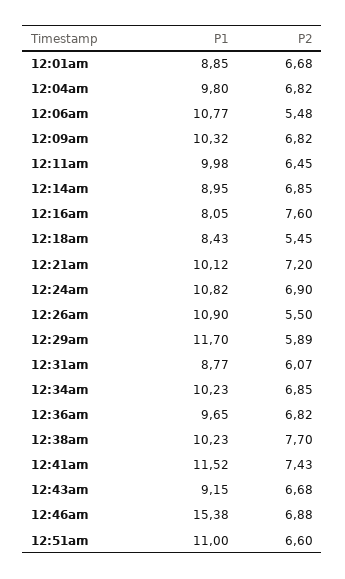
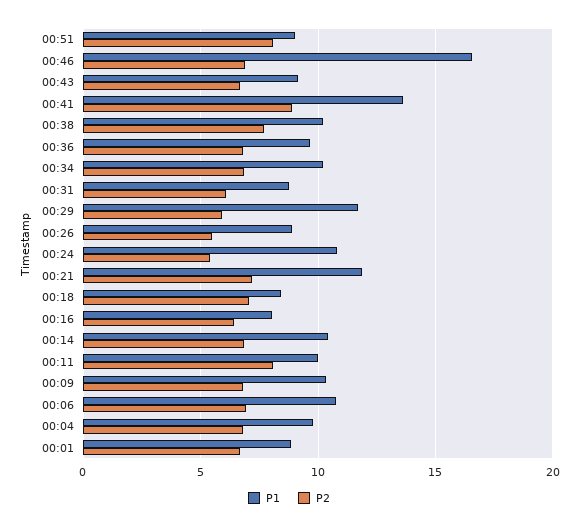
P2, 12:06am: 5.48 -> 7
P2, 12:11am: 6.45 -> 8
P1, 12:14am: 8.95 -> 10.5
P2, 12:16am: 7.6 -> 6.5
P2, 12:18am: 5.45 -> 7
P1, 12:21am: 10.12 -> 12
P2, 12:24am: 6.9 -> 5.5
P1, 12:26am: 10.9 -> 9
P1, 12:41am: 11.52 -> 13.5
P2, 12:41am: 7.43 -> 9
P1, 12:46am: 15.38 -> 16.5
P1, 12:51am: 11 -> 9
P2, 12:51am: 6.6 -> 8

